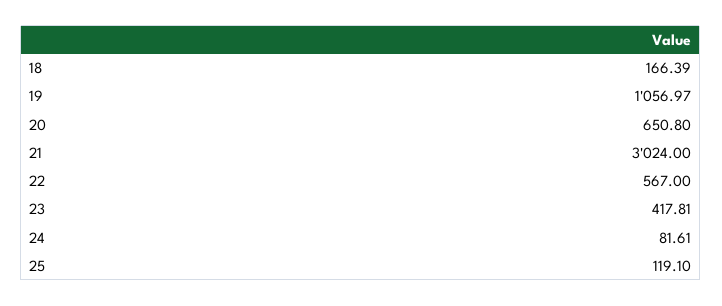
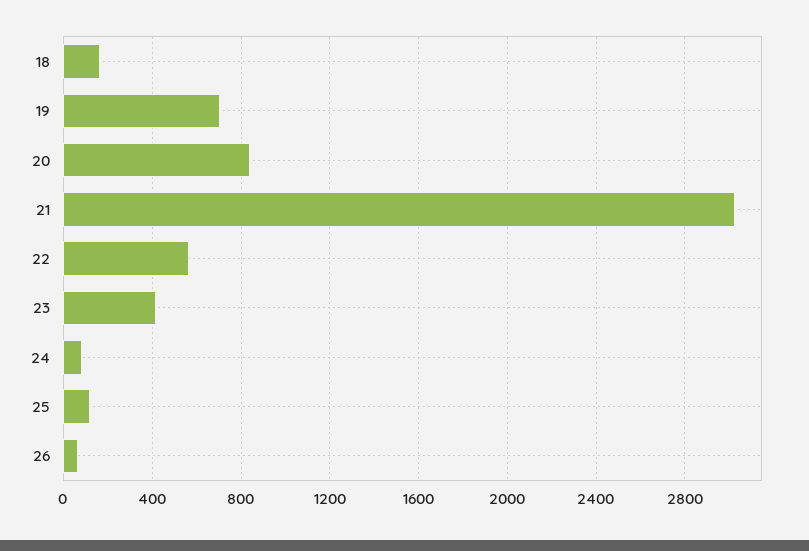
19: 1056.97 -> 700
20: 650.8 -> 850
26: none -> 50

